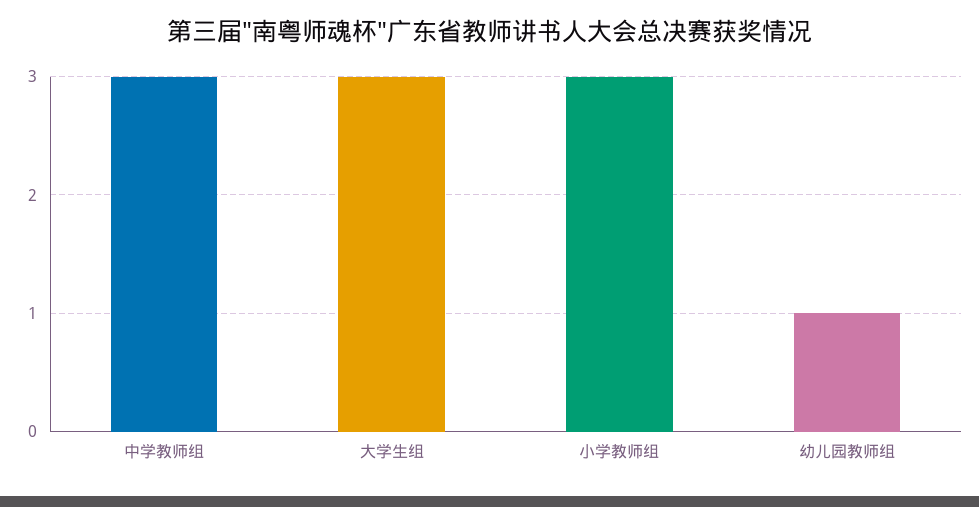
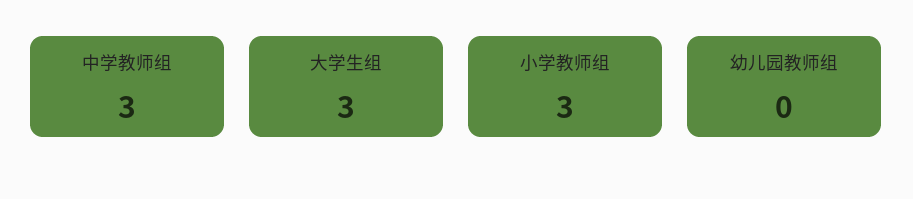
幼儿园教师组: 1 -> 0

